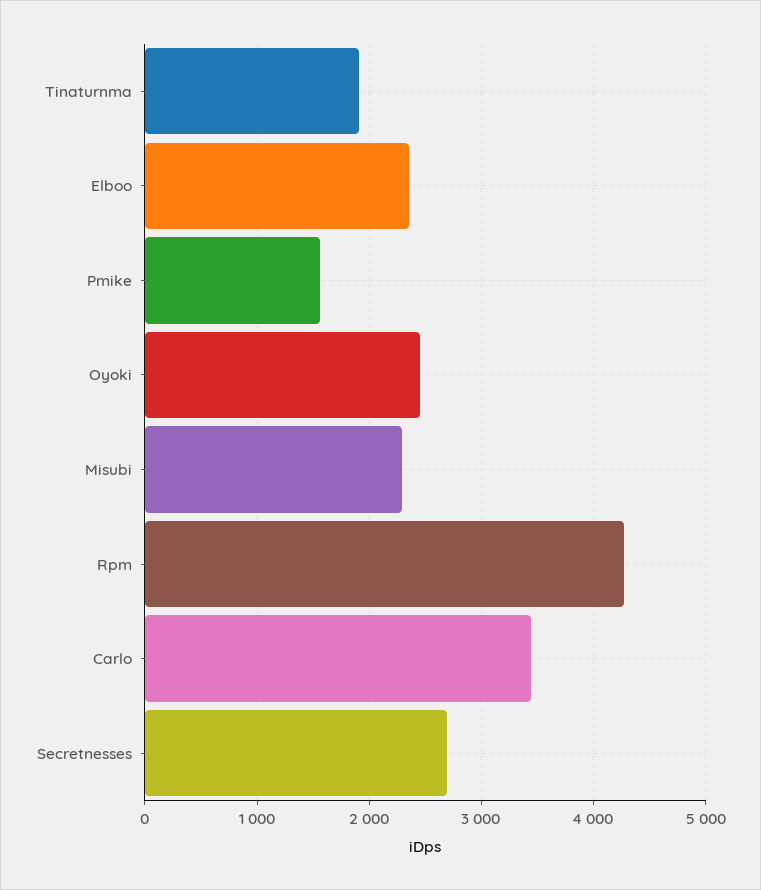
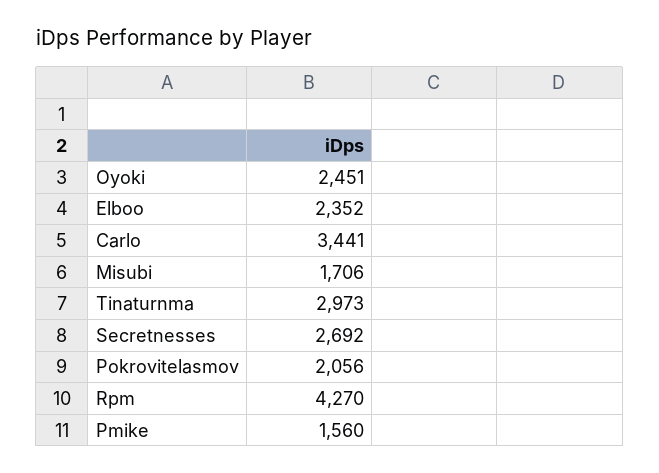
Tinaturnma: 1900 -> 2973
Misubi: 2300 -> 1706
Pokrovitelasmov: none -> 2056

